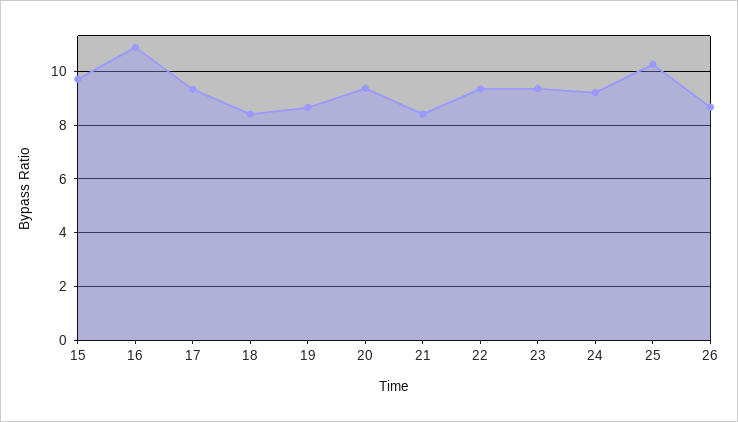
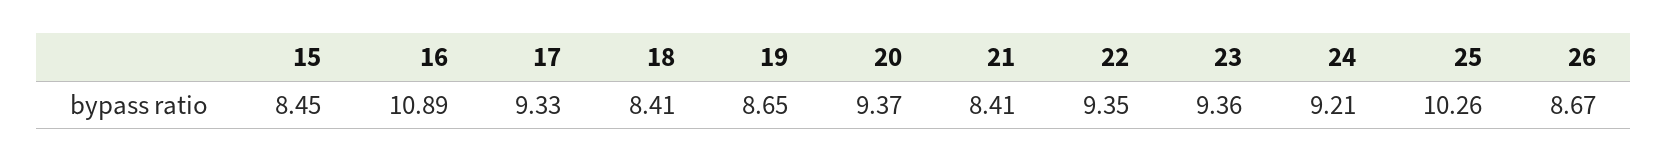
15: 9.75 -> 8.45

